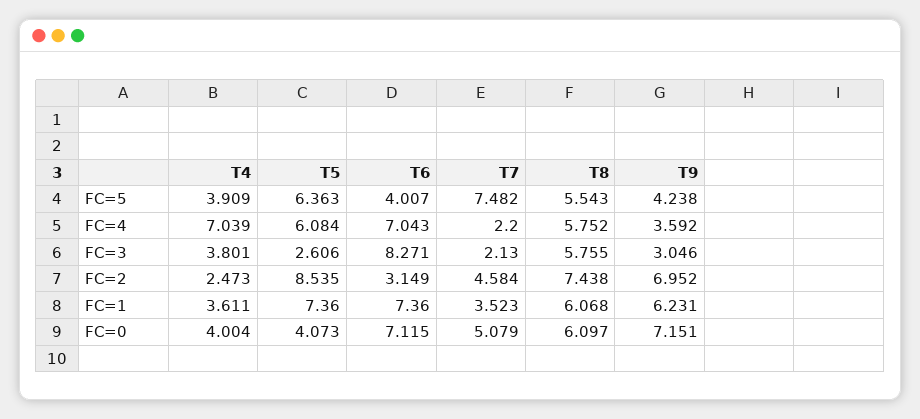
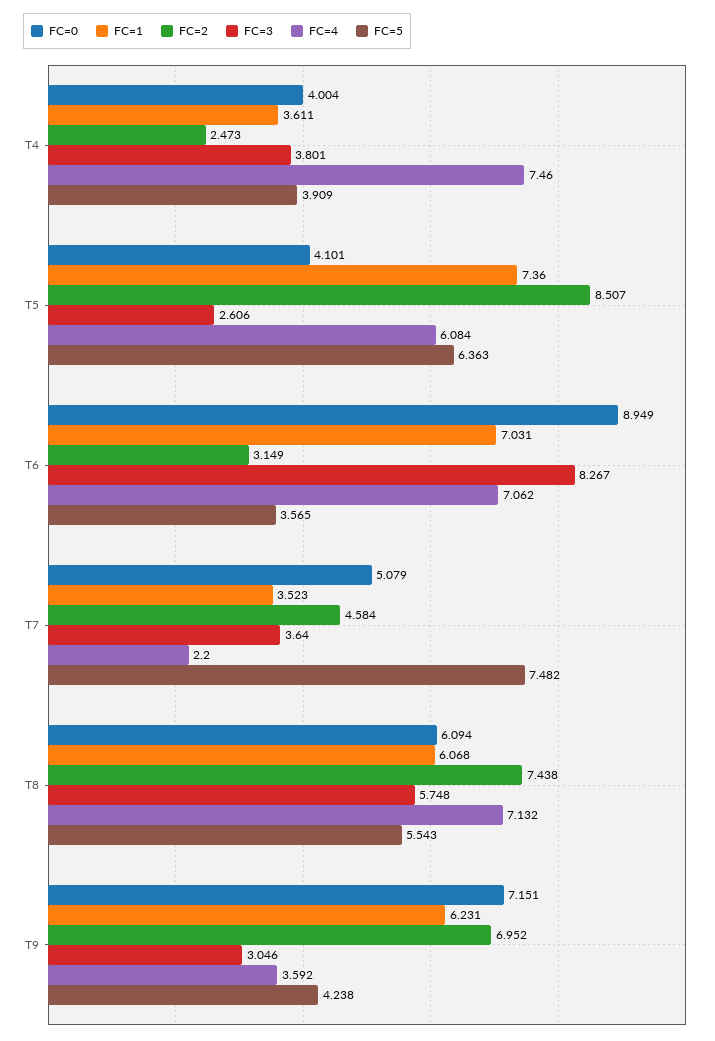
FC=5, T6: 4.007 -> 3.565
FC=4, T4: 7.039 -> 7.46
FC=4, T6: 7.043 -> 7.062
FC=4, T8: 5.752 -> 7.132
FC=3, T6: 8.271 -> 8.267
FC=3, T7: 2.13 -> 3.64
FC=3, T8: 5.755 -> 5.748
FC=2, T5: 8.535 -> 8.507
FC=1, T6: 7.36 -> 7.031
FC=0, T5: 4.073 -> 4.101
FC=0, T6: 7.115 -> 8.949
FC=0, T8: 6.097 -> 6.094

